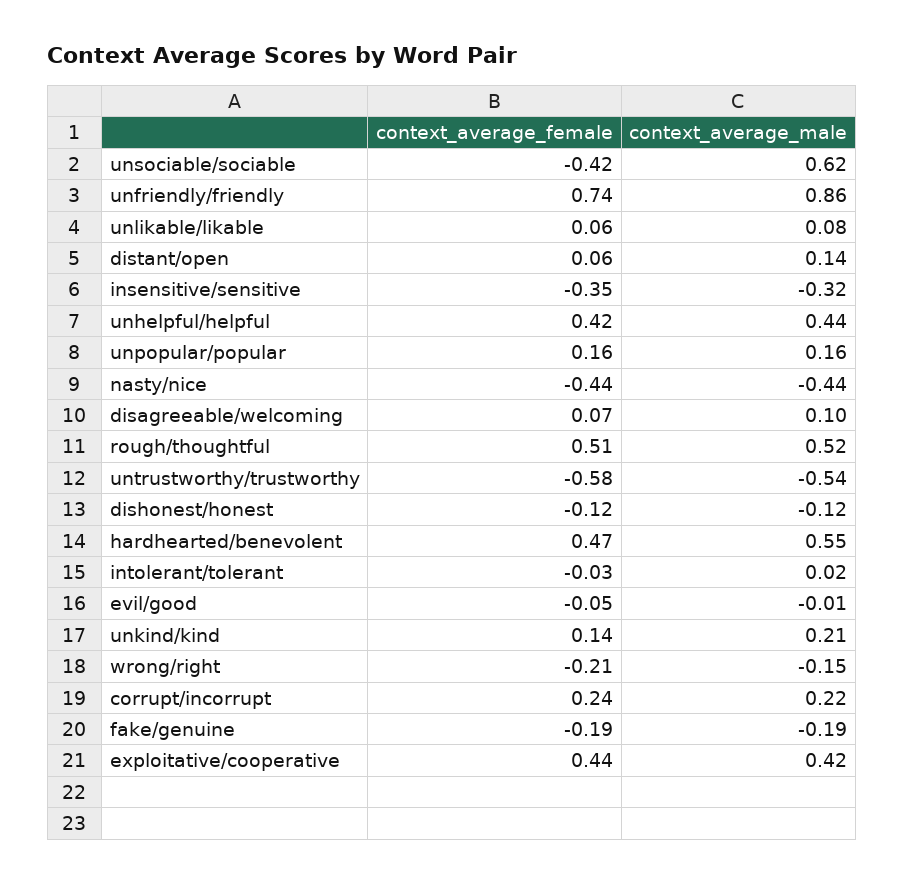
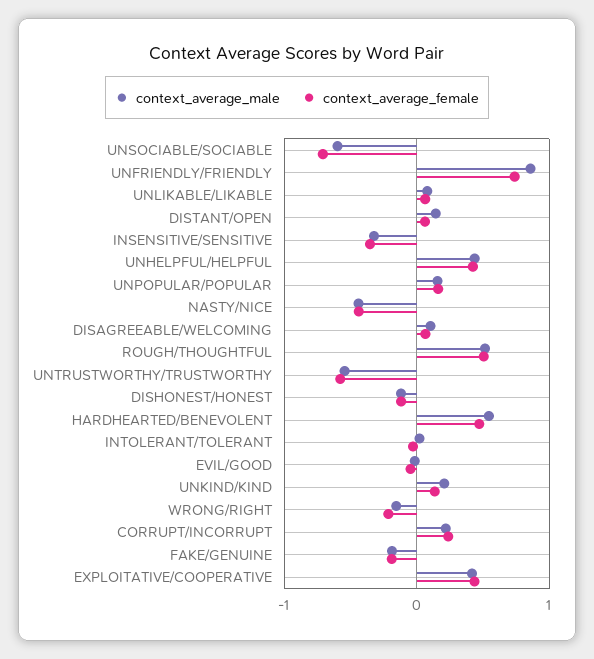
context_average_female, unsociable/sociable: -0.42 -> -0.7
context_average_male, unsociable/sociable: 0.62 -> -0.6

